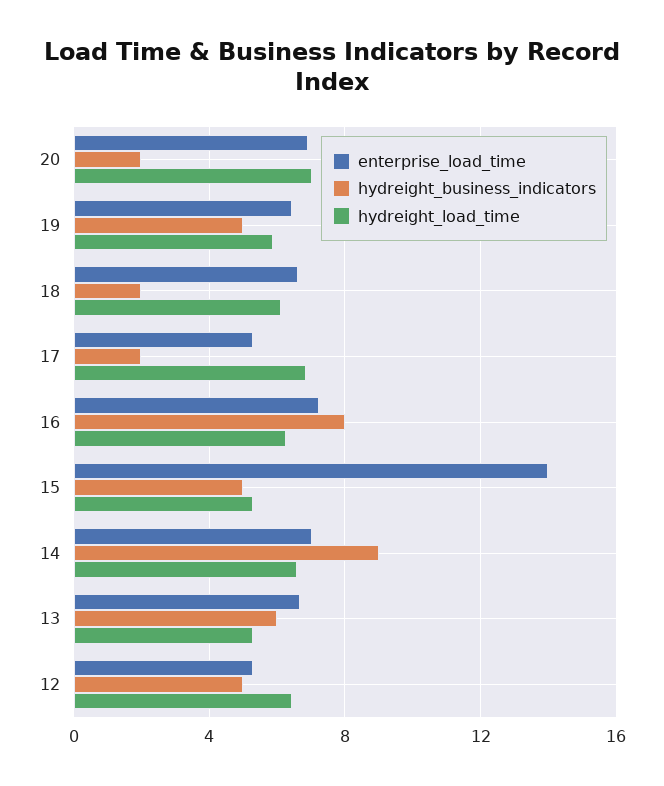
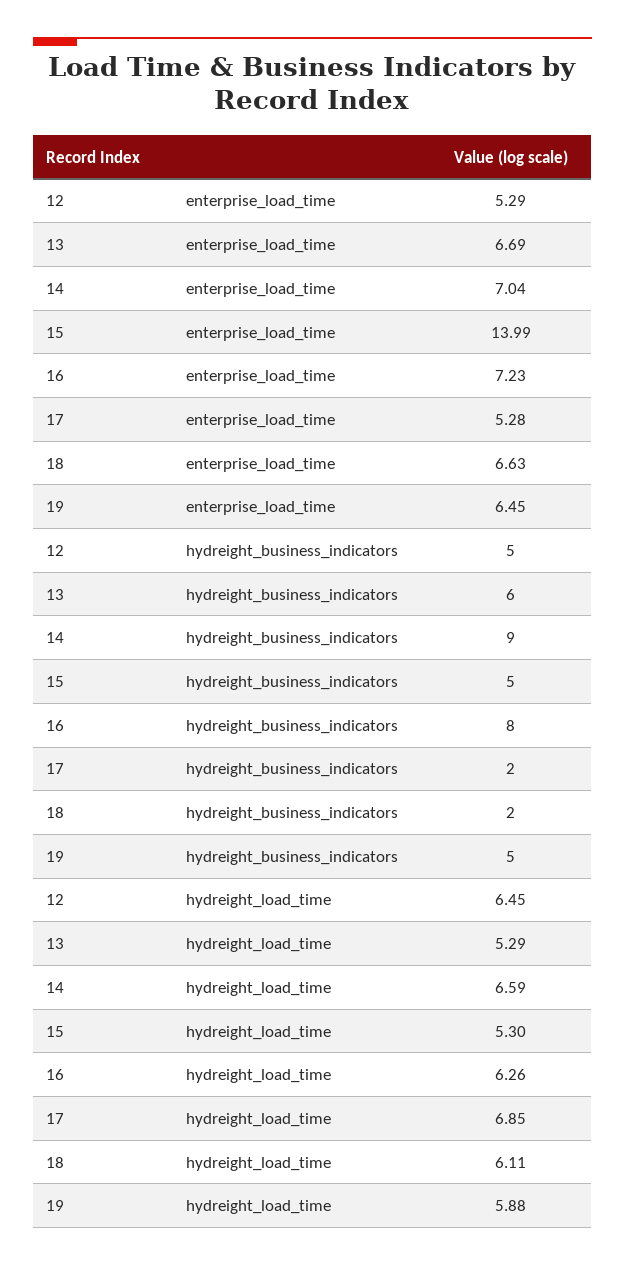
enterprise_load_time, 20: 7 -> none
hydreight_business_indicators, 20: 2 -> none
hydreight_load_time, 20: 7 -> none

